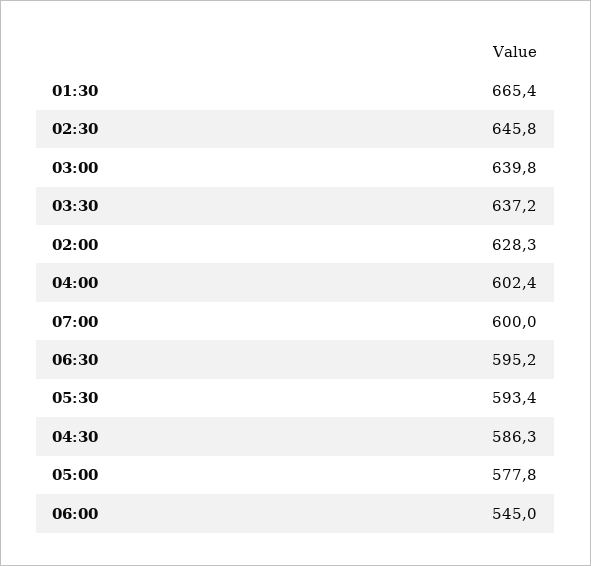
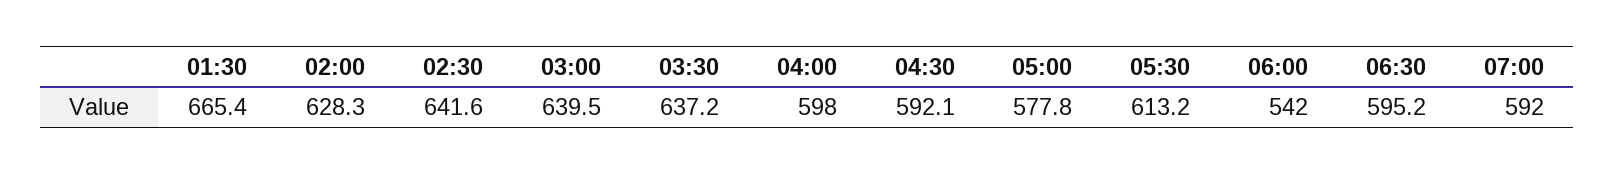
02:30: 645.8 -> 641.6
03:00: 639.8 -> 639.5
04:00: 602.4 -> 598
07:00: 600 -> 592
05:30: 593.4 -> 613.2
04:30: 586.3 -> 592.1
06:00: 545 -> 542

